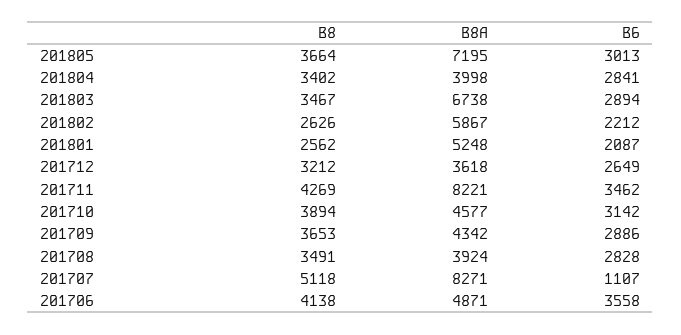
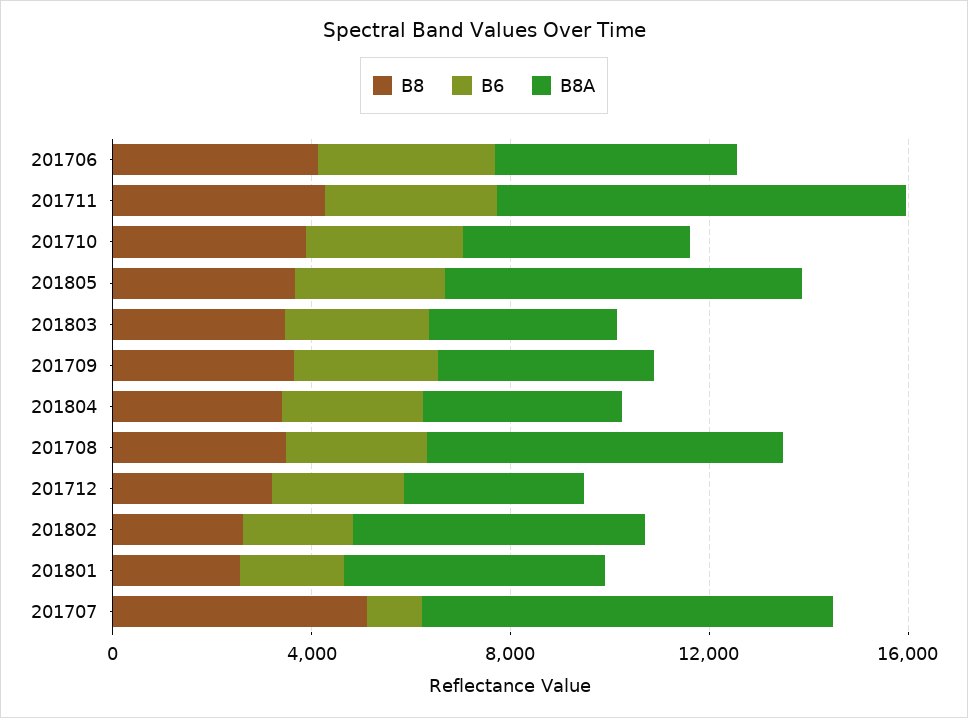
B8A, 201803: 6738 -> 4000
B8A, 201708: 3924 -> 7000

